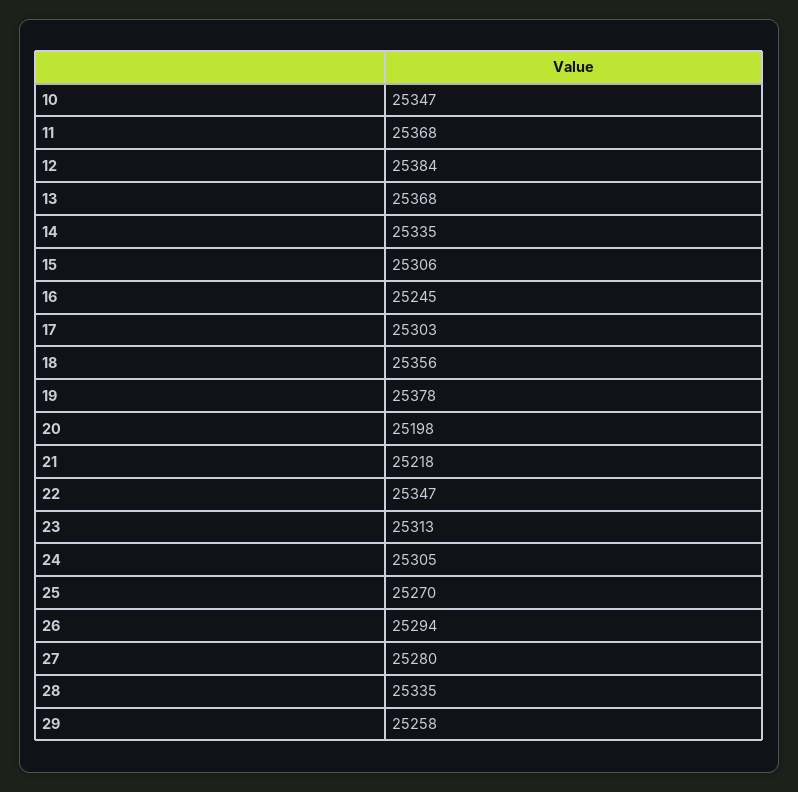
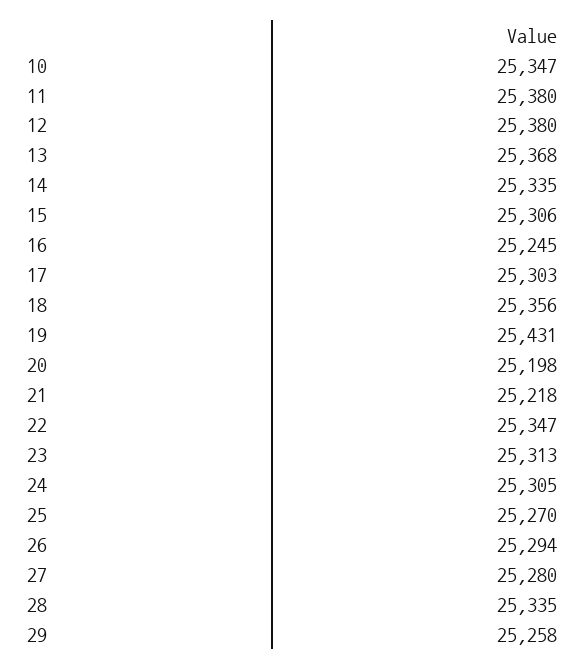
11: 25368 -> 25380
12: 25384 -> 25380
19: 25378 -> 25431

